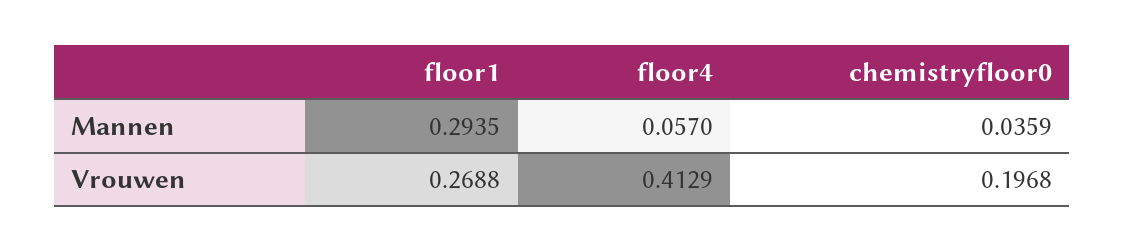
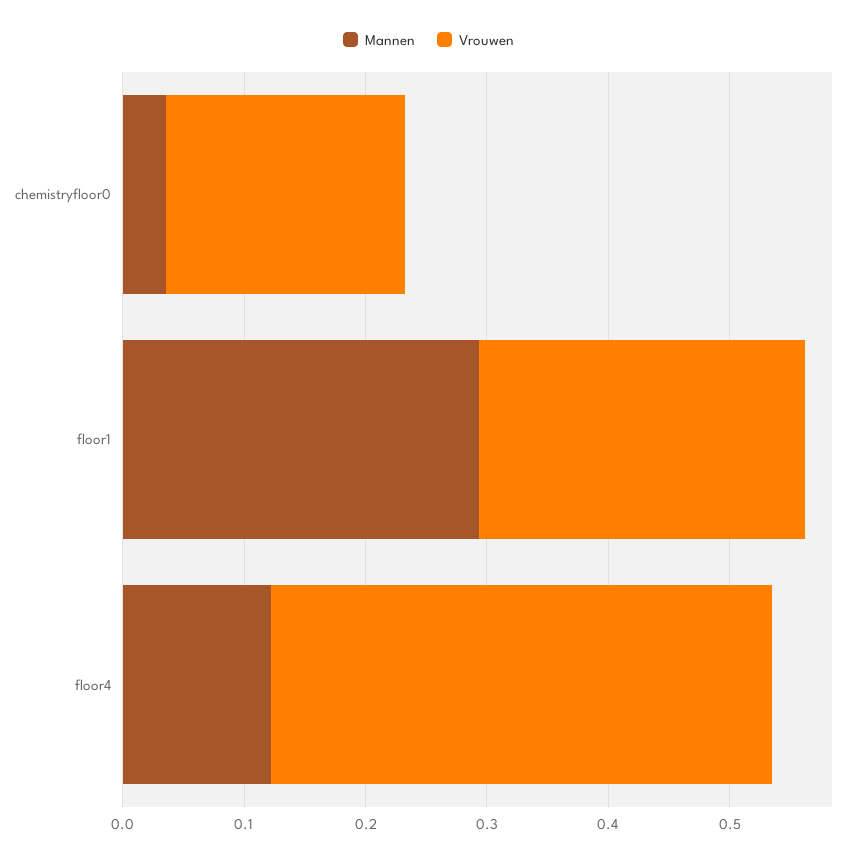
Mannen, floor4: 0.057 -> 0.12

